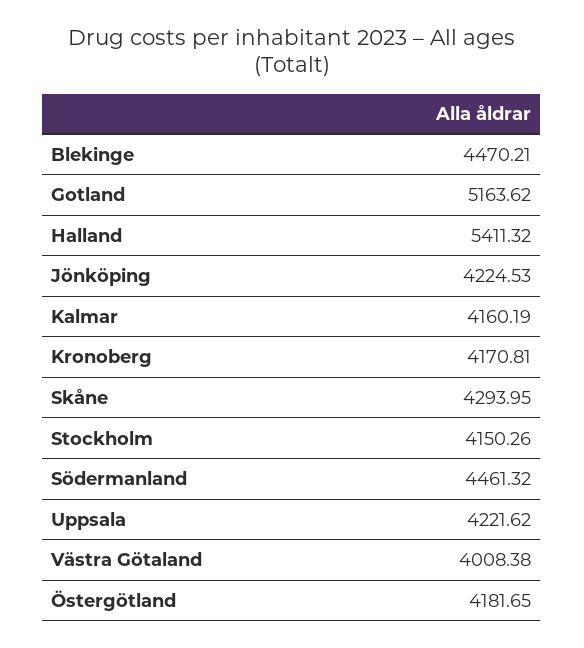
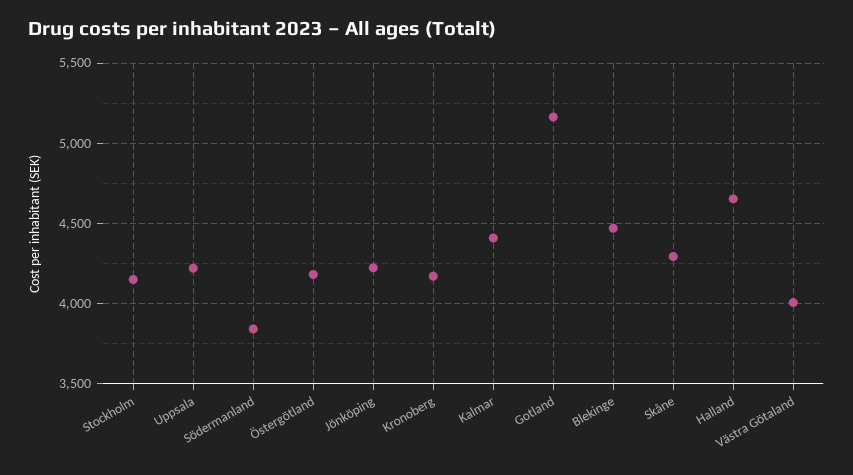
Halland: 5411.32 -> 4650
Kalmar: 4160.19 -> 4400
Södermanland: 4461.32 -> 3850

